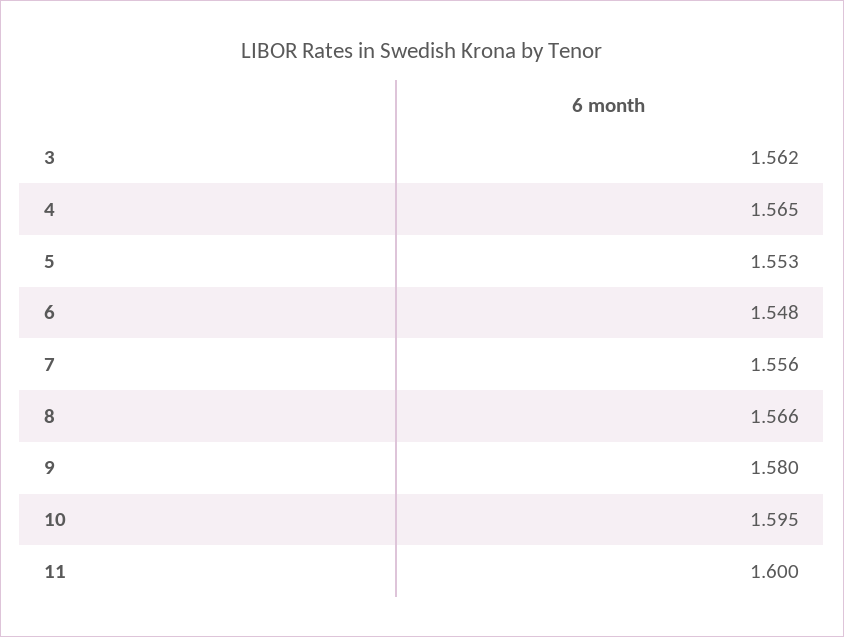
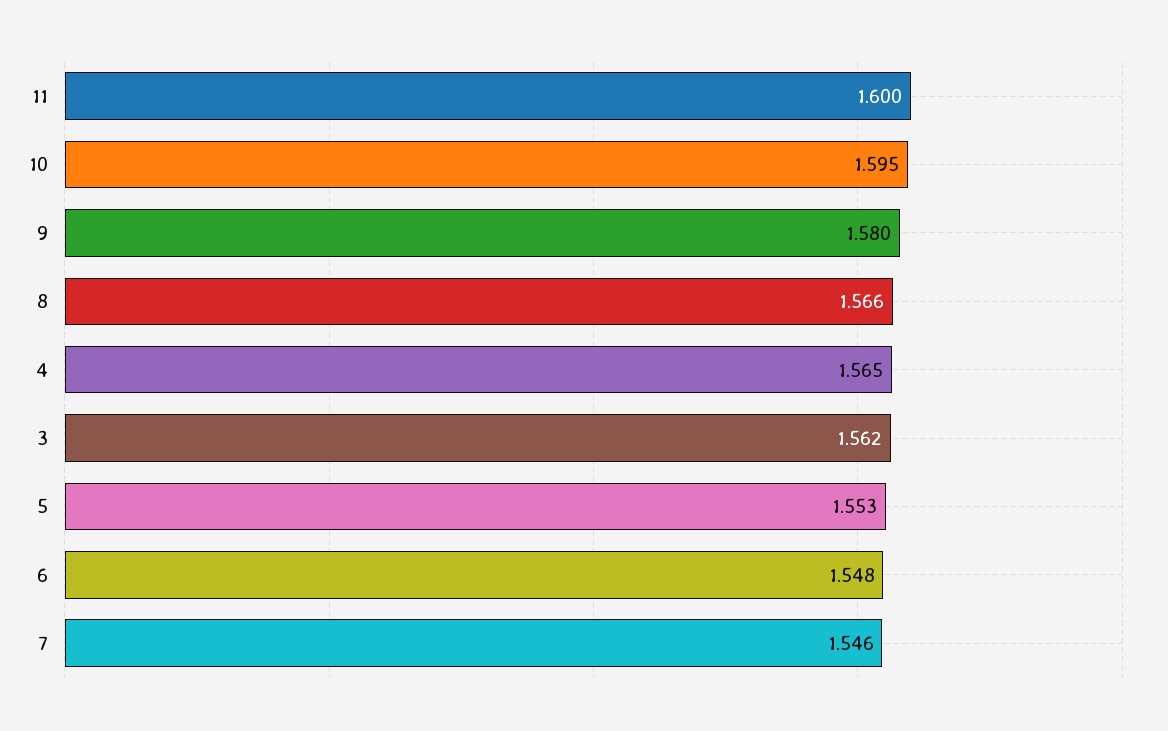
7: 1.556 -> 1.546

